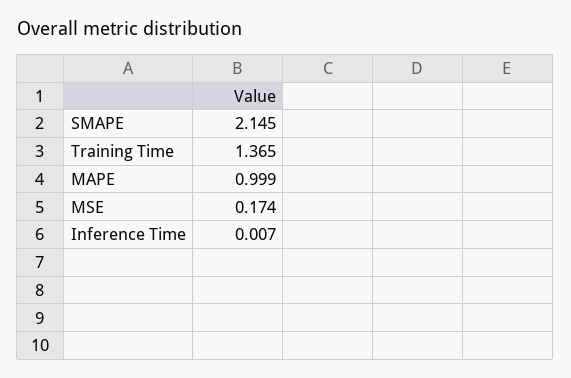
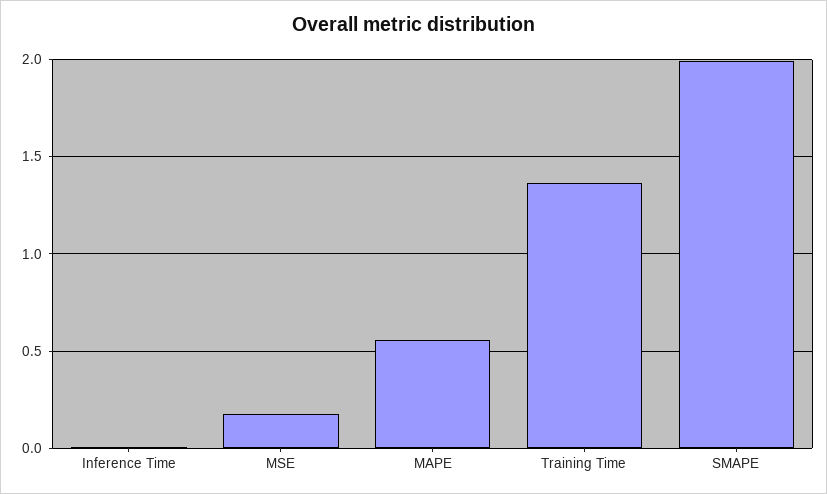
SMAPE: 2.145 -> 2
MAPE: 0.999 -> 0.55

